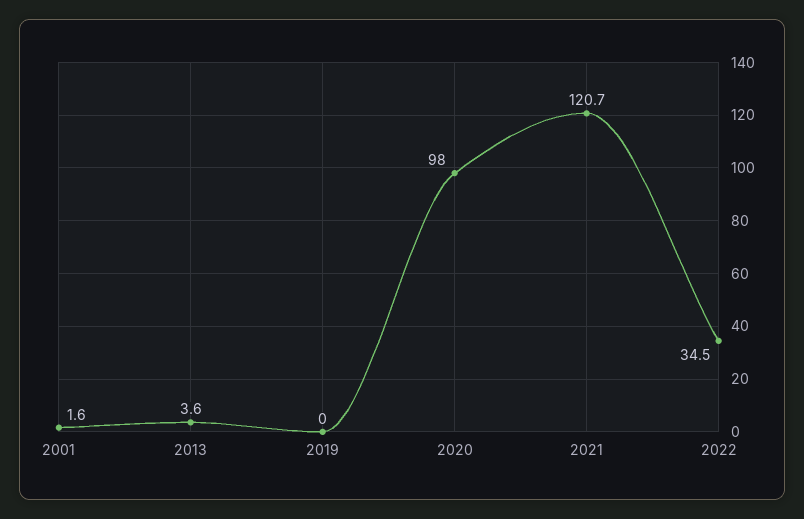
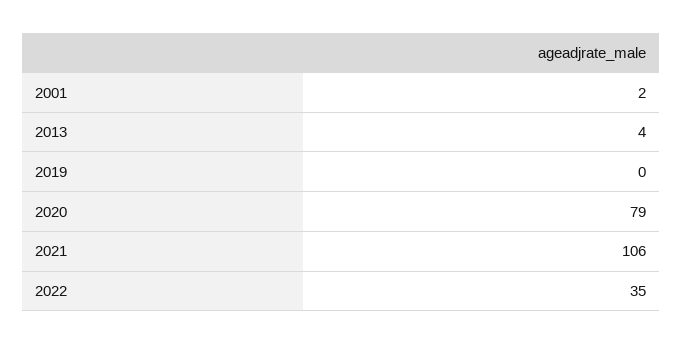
2020: 98 -> 79
2021: 120.7 -> 106

